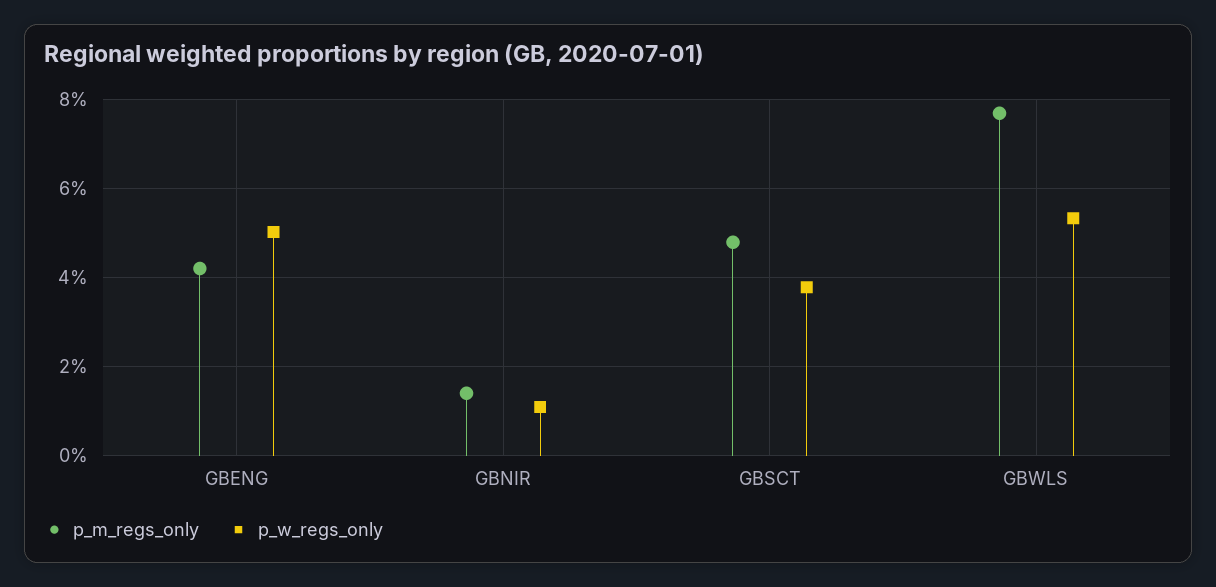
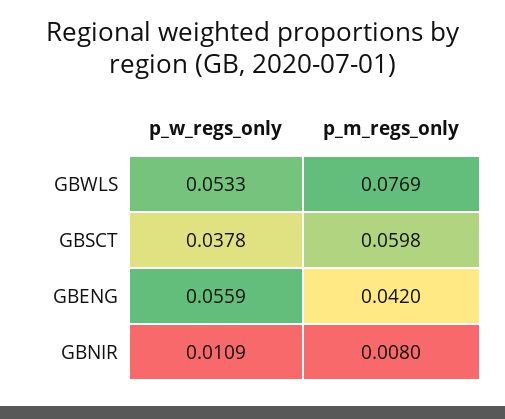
p_w_regs_only, GBENG: 0.05 -> 0.0559
p_m_regs_only, GBNIR: 0.014 -> 0.008
p_m_regs_only, GBSCT: 0.048 -> 0.0598

